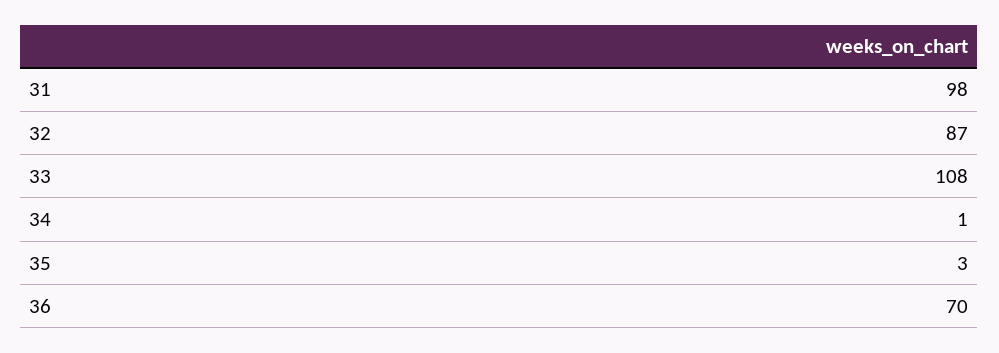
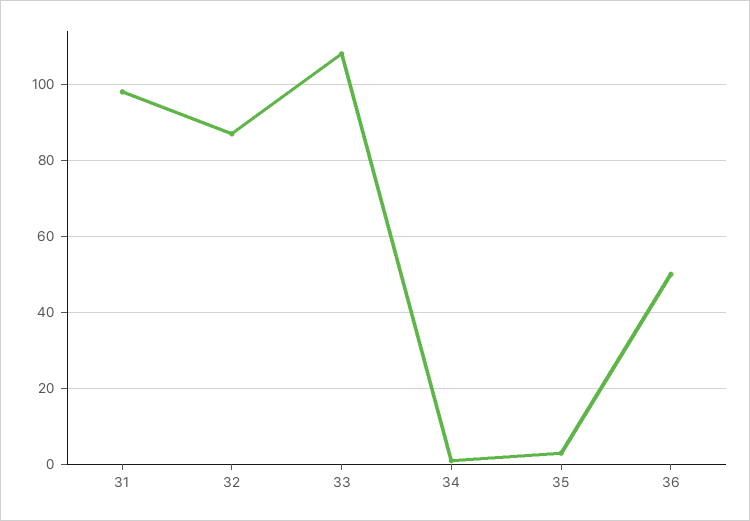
36: 70 -> 50

